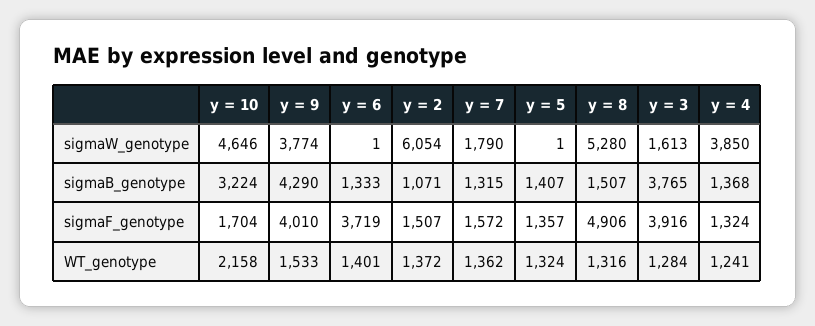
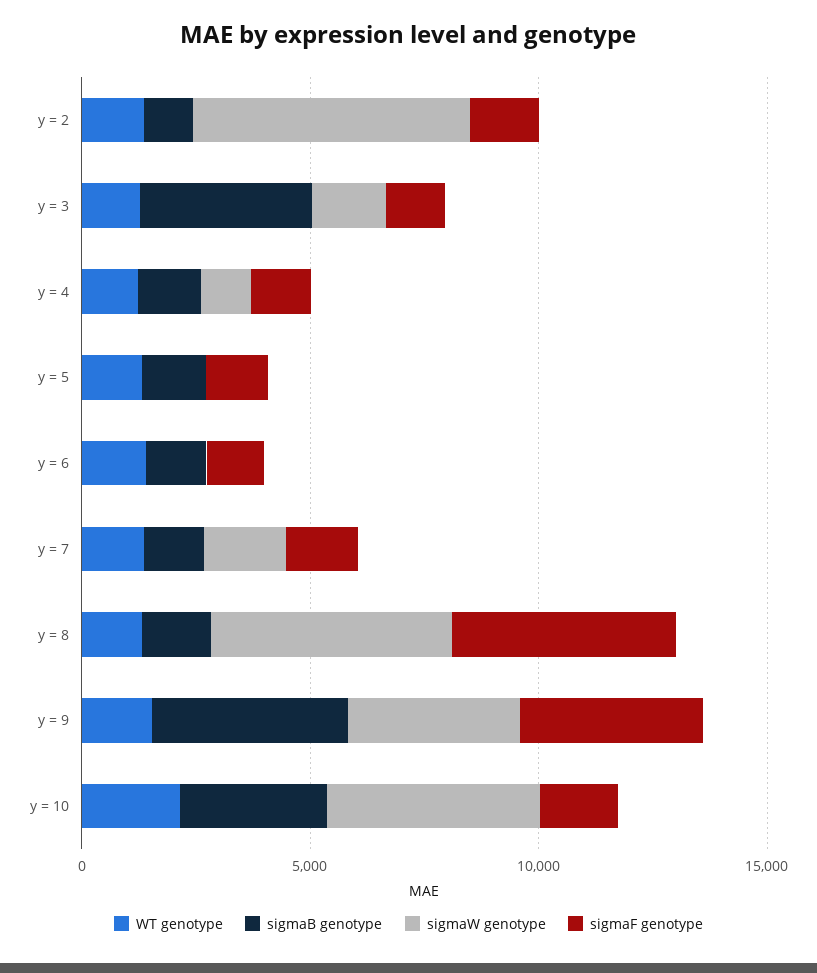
sigmaW_genotype, y = 4: 3850 -> 1000
sigmaF_genotype, y = 6: 3719 -> 1000
sigmaF_genotype, y = 3: 3916 -> 1000

